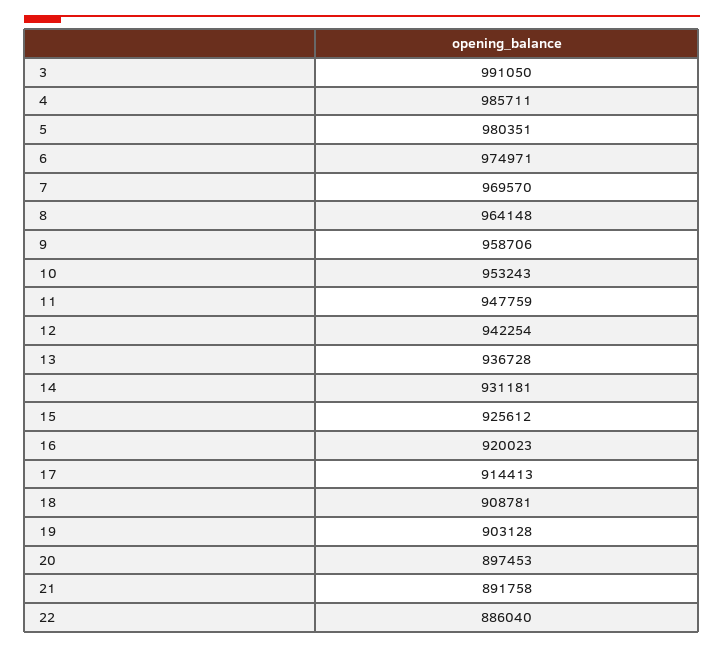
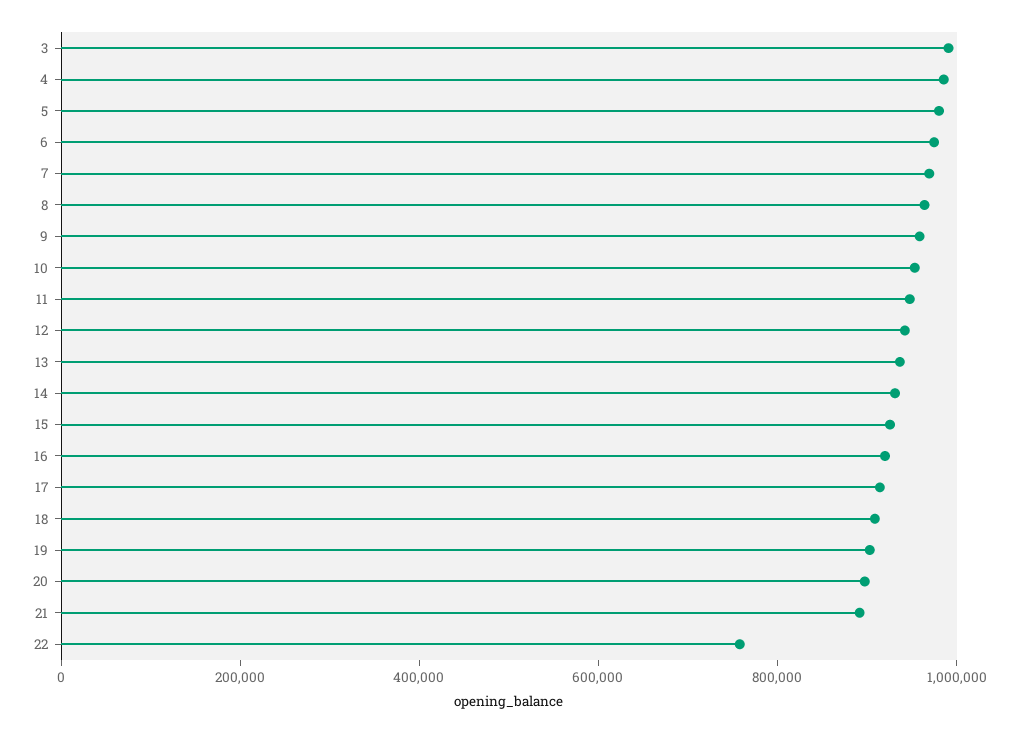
22: 886040 -> 750000

